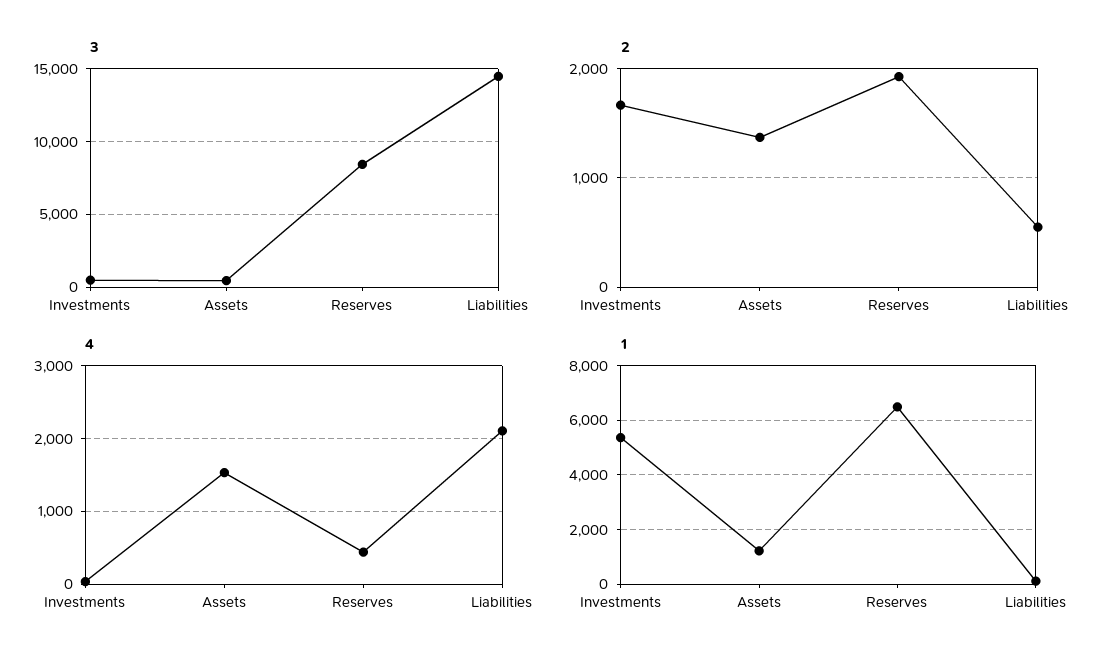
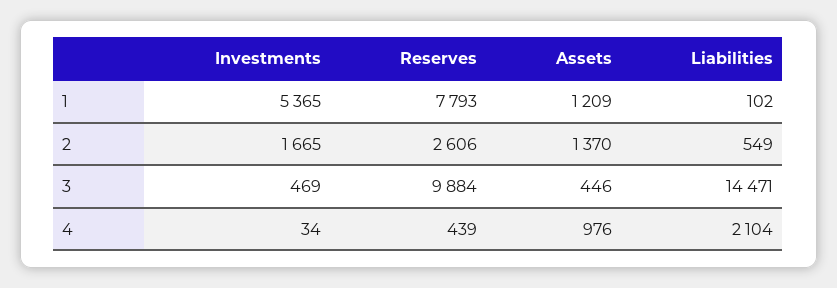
3, Reserves: 8500 -> 9884
2, Reserves: 1900 -> 2606
4, Assets: 1500 -> 976
1, Reserves: 6500 -> 7793

